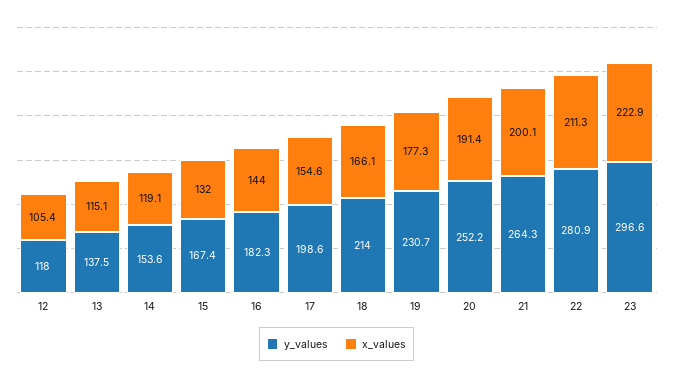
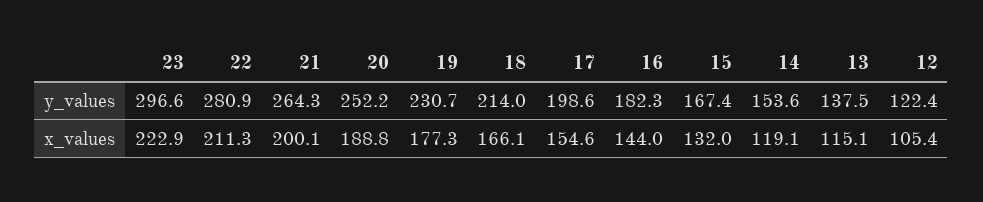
y_values, 12: 118 -> 122.4
x_values, 20: 191.4 -> 188.8

